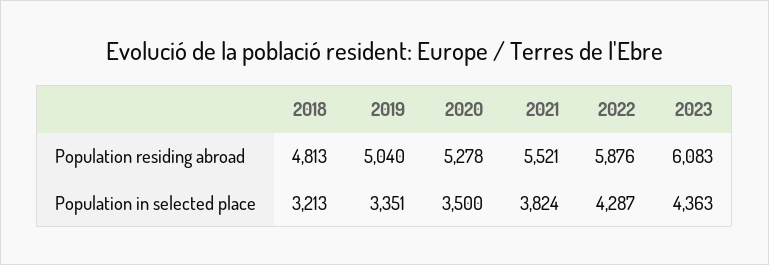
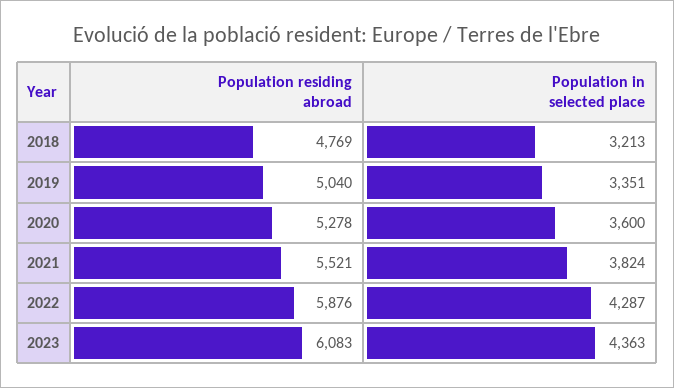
2018, Population residing abroad: 4813 -> 4769
2020, Population in selected place: 3500 -> 3600

